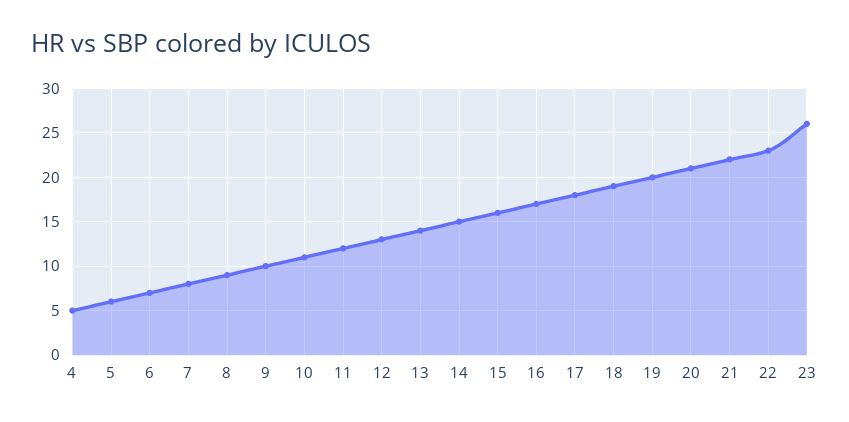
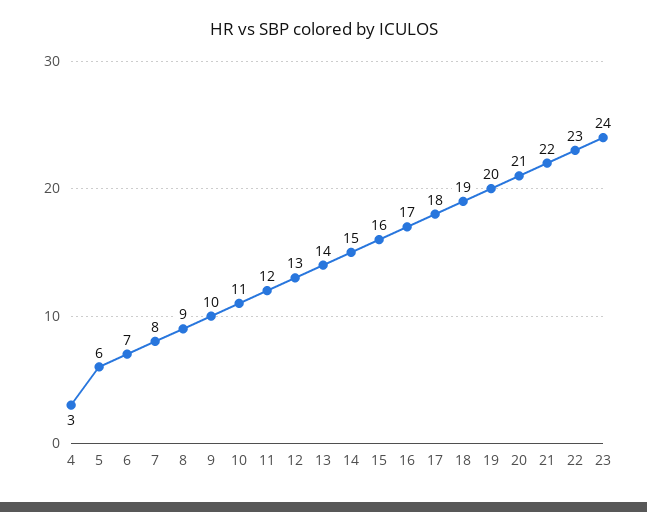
4: 5 -> 3
23: 26 -> 24

